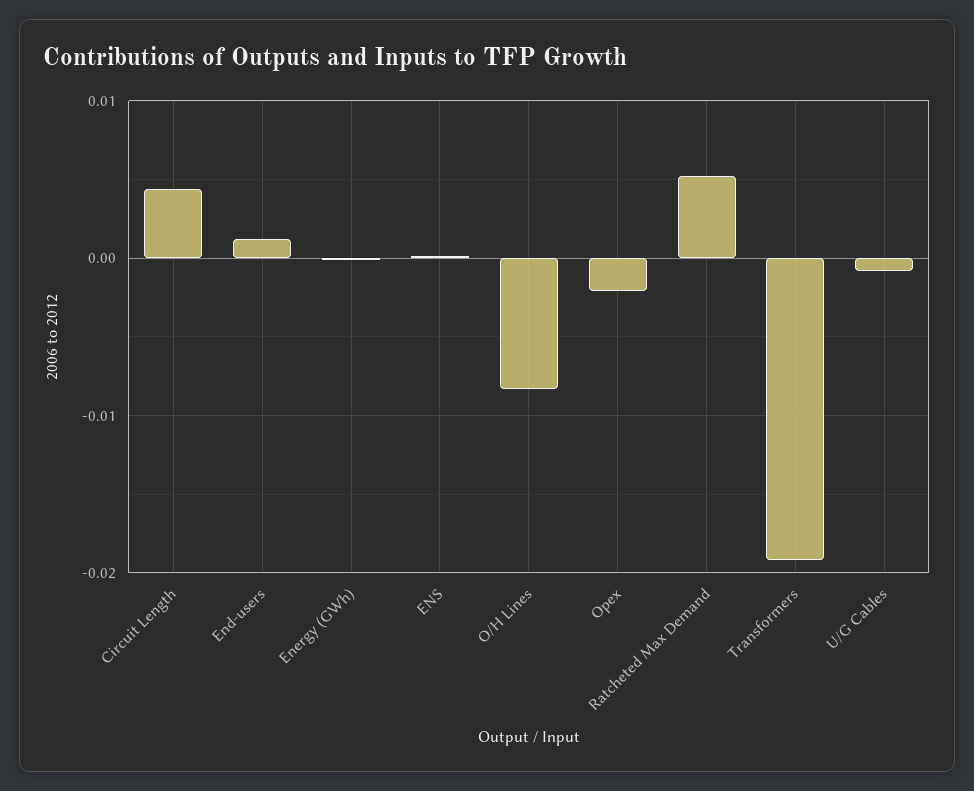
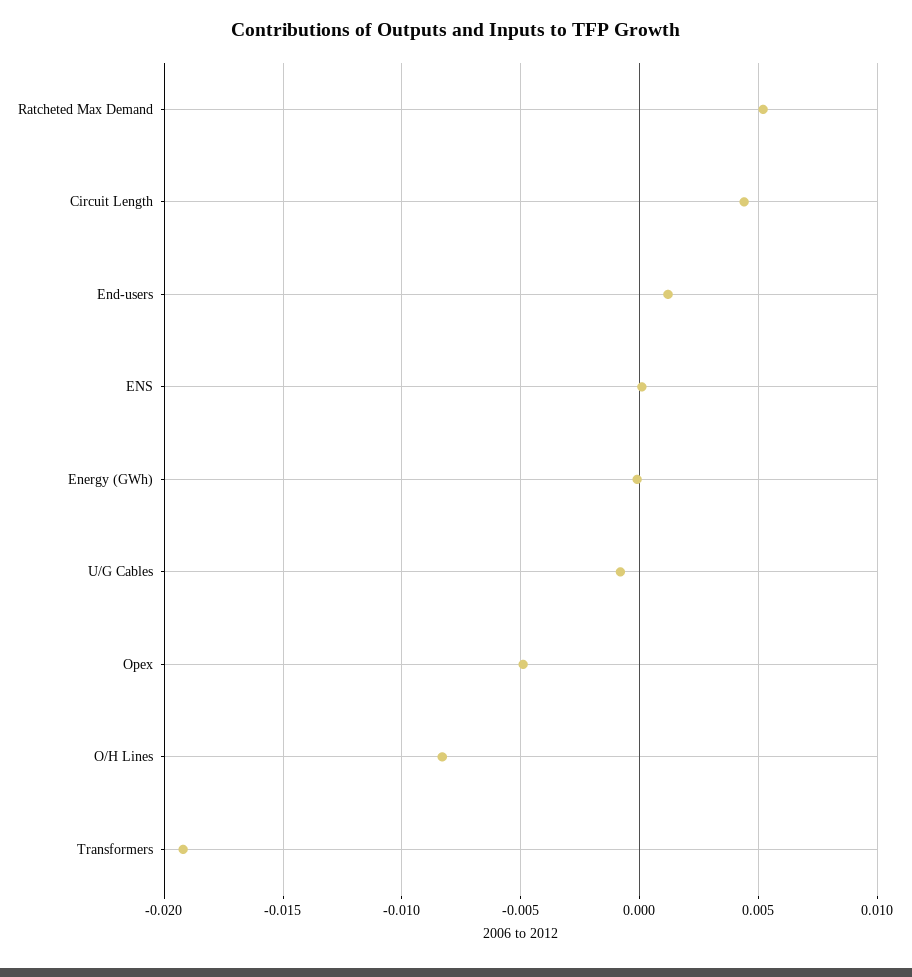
Opex: -0.002 -> -0.005

